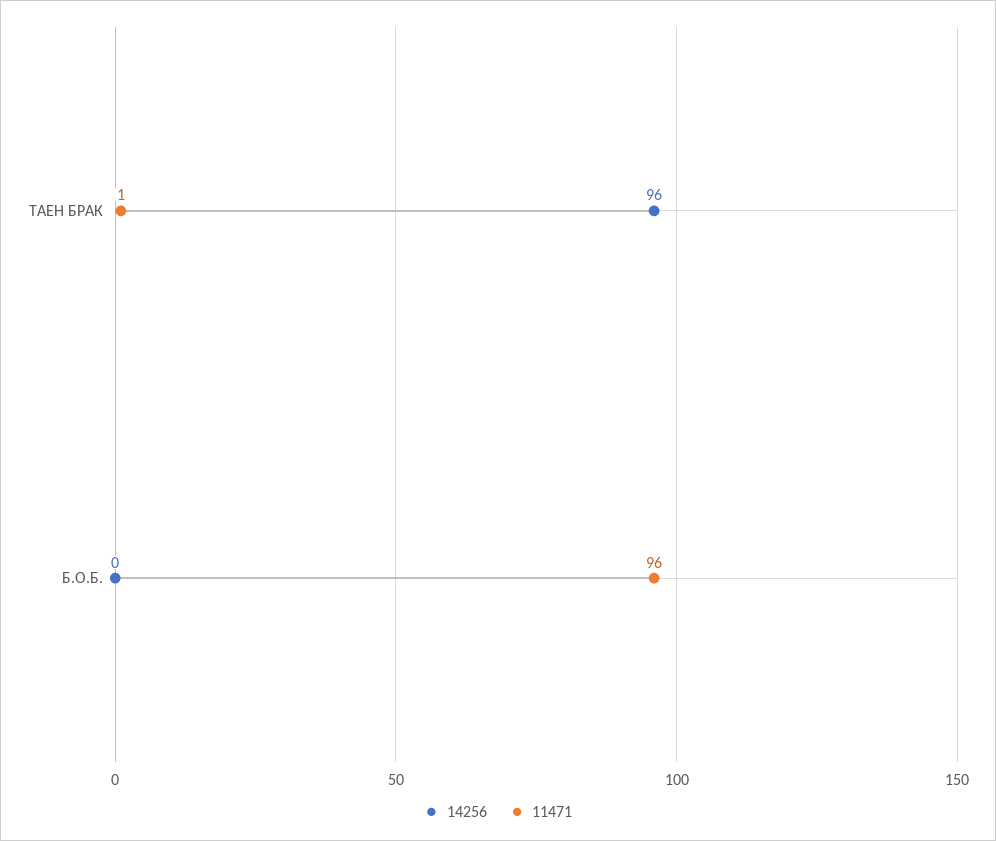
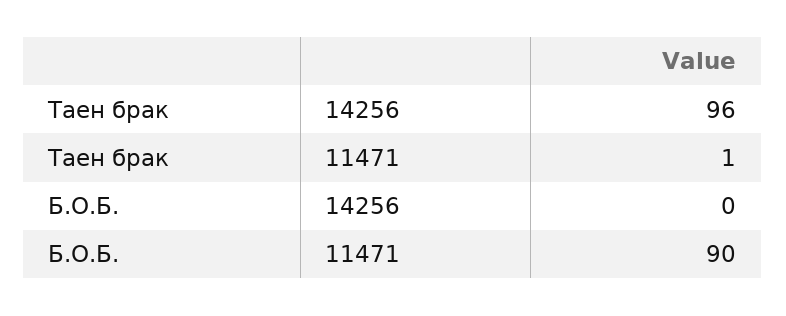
11471, Б.О.Б.: 96 -> 90

